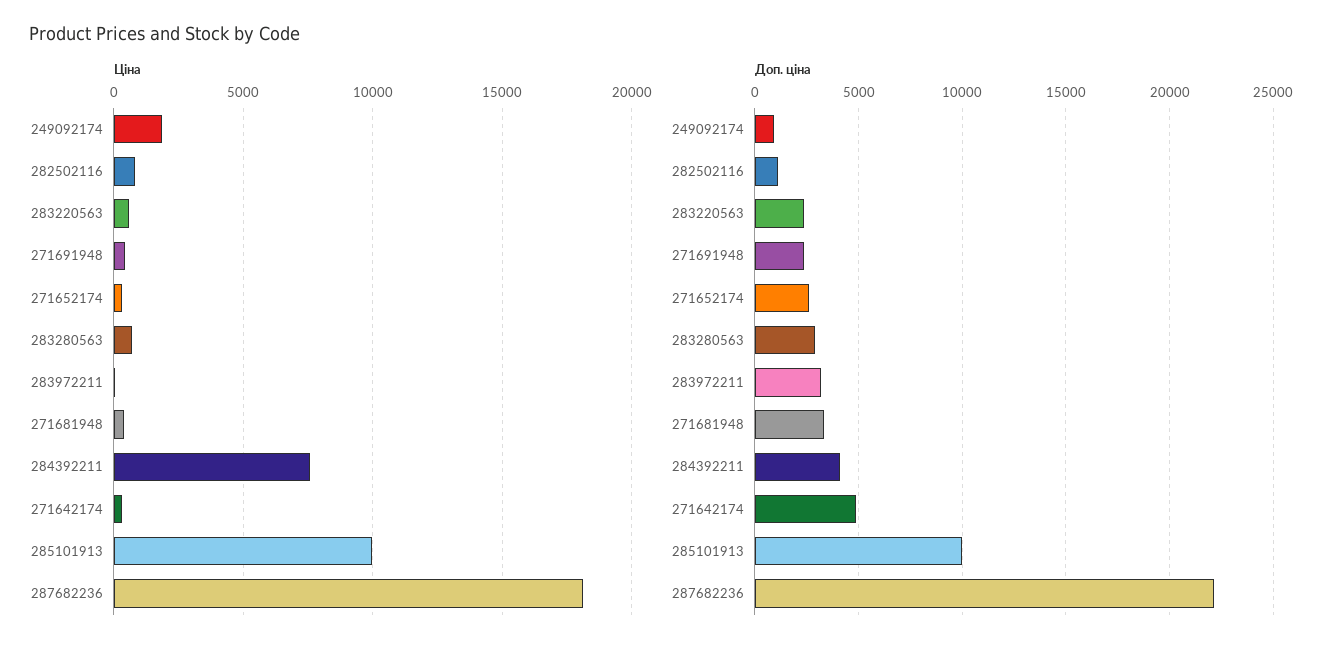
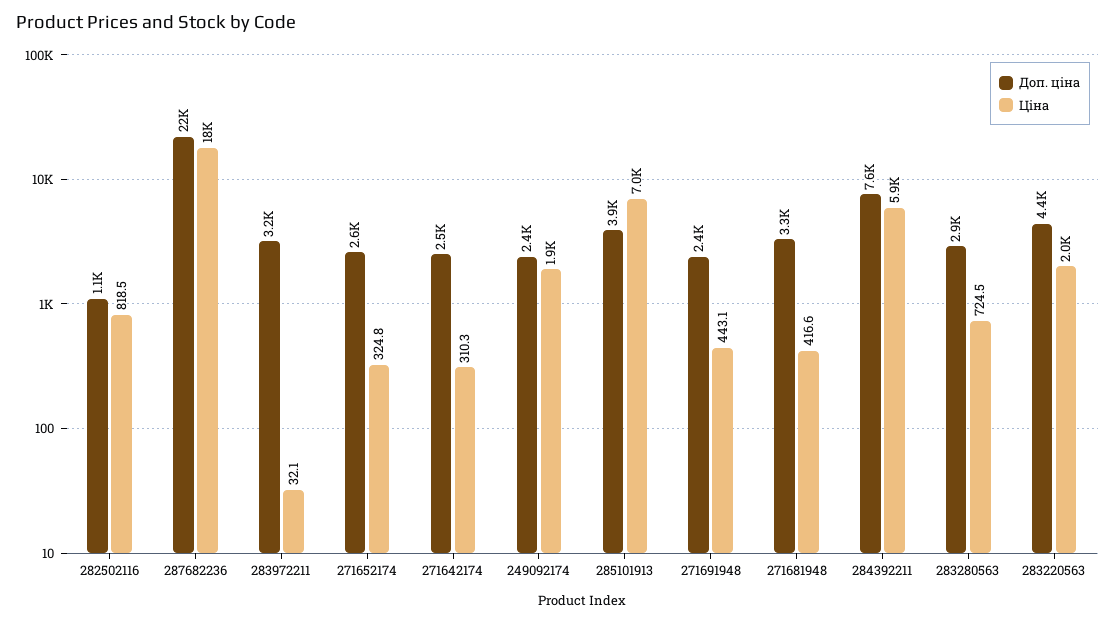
Ціна, 283220563: 500 -> 2000
Ціна, 284392211: 7500 -> 5900
Ціна, 285101913: 10000 -> 7000
Доп. ціна, 249092174: 1000 -> 2400
Доп. ціна, 283220563: 2500 -> 4400
Доп. ціна, 284392211: 4000 -> 7600
Доп. ціна, 271642174: 5000 -> 2500
Доп. ціна, 285101913: 10000 -> 3900

